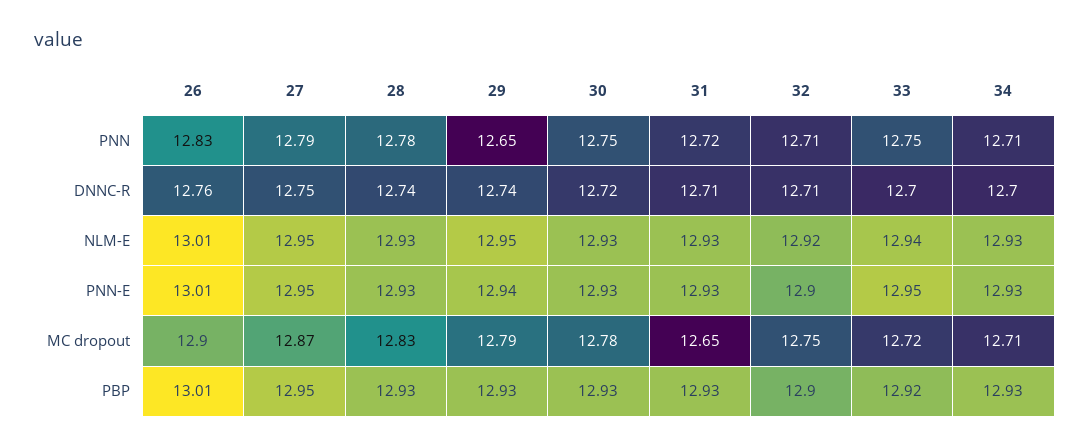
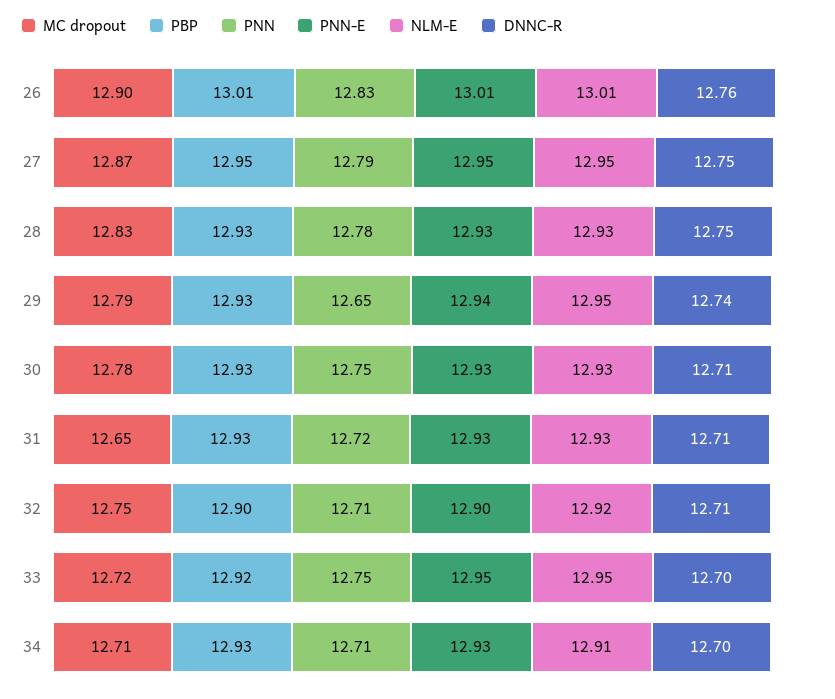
DNNC-R, 28: 12.74 -> 12.75
DNNC-R, 30: 12.72 -> 12.71
NLM-E, 33: 12.94 -> 12.95
NLM-E, 34: 12.93 -> 12.91

